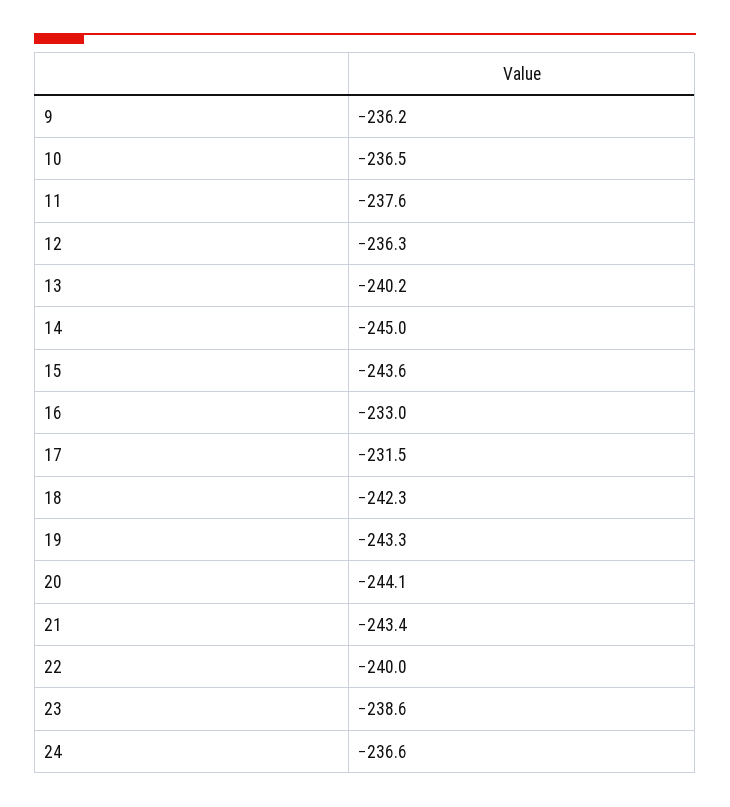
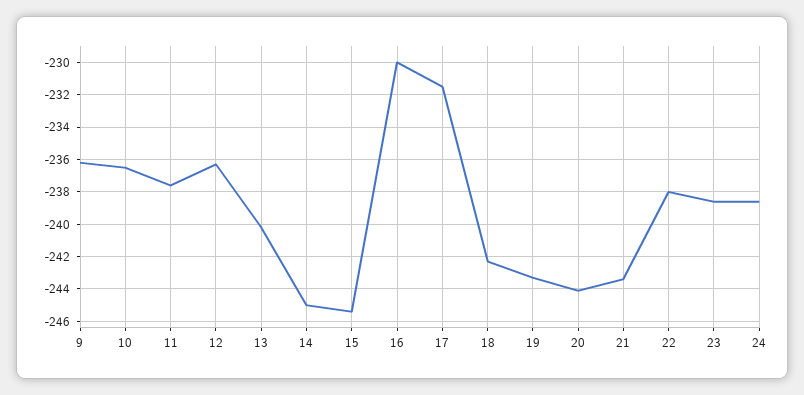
15: -243.6 -> -245.5
16: -233 -> -230
22: -240 -> -238
24: -236.6 -> -238.5

